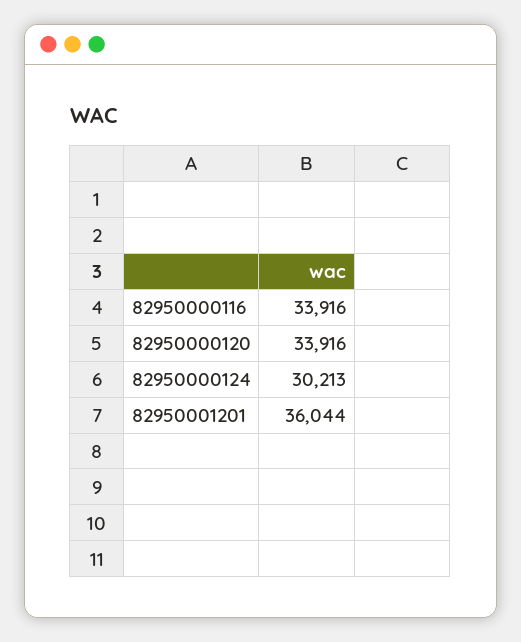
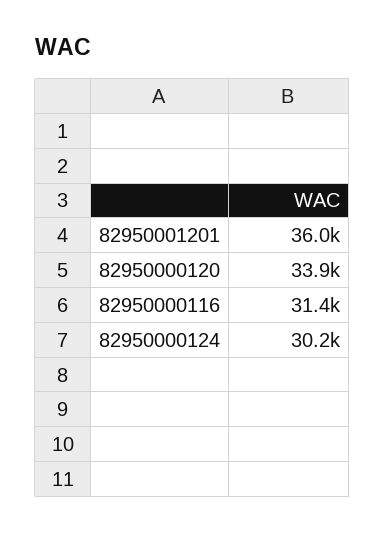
82950000116: 33916 -> 31400

